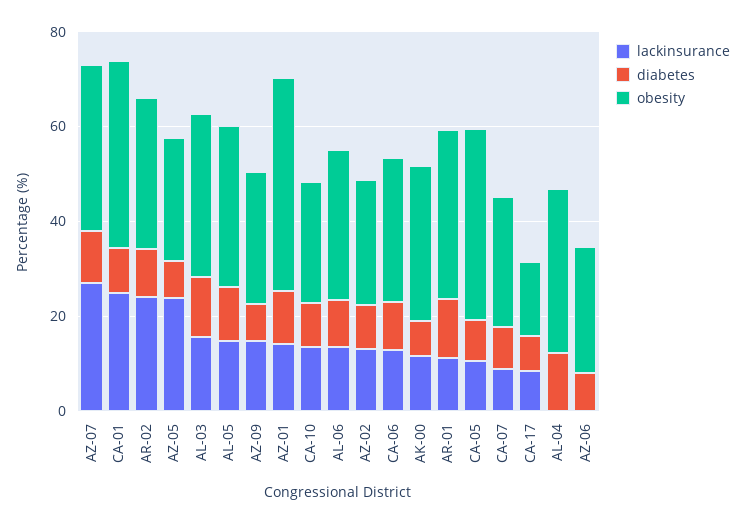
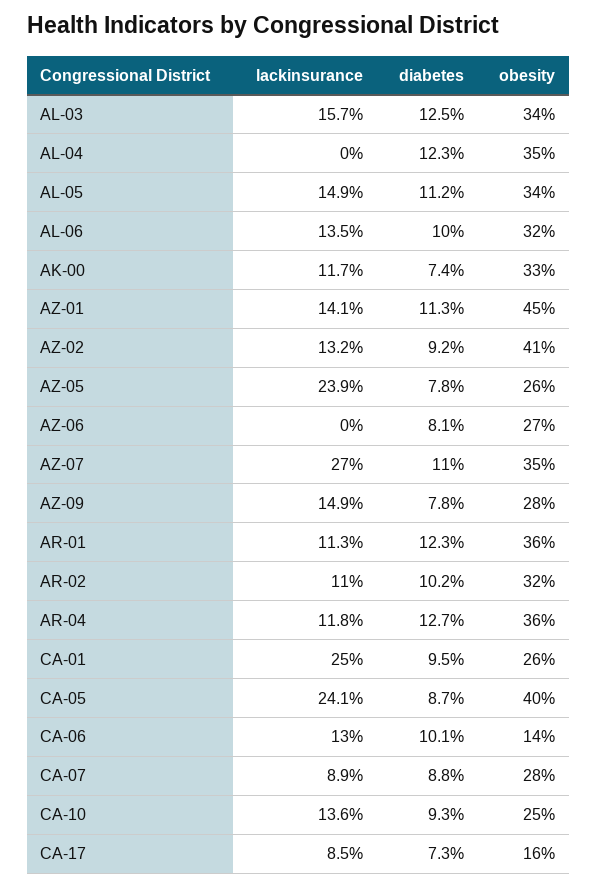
obesity, CA-01: 40 -> 26
lackinsurance, AR-02: 25 -> 11
obesity, AZ-02: 25 -> 41
obesity, CA-06: 30 -> 14
lackinsurance, CA-05: 10 -> 24.1
lackinsurance, AR-04: none -> 11.8
diabetes, AR-04: none -> 12.7
obesity, AR-04: none -> 36

